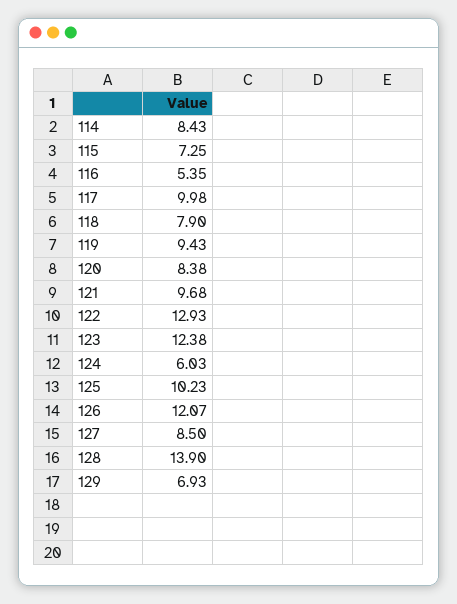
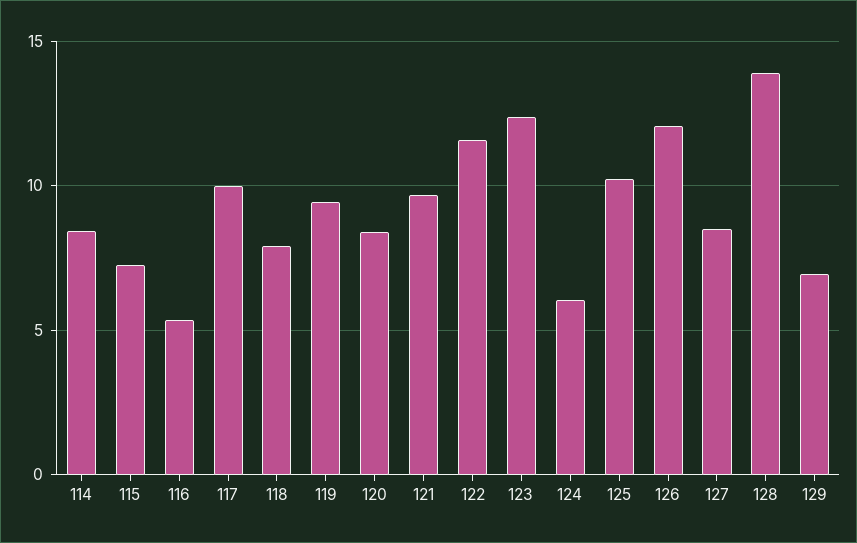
122: 12.93 -> 11.5

